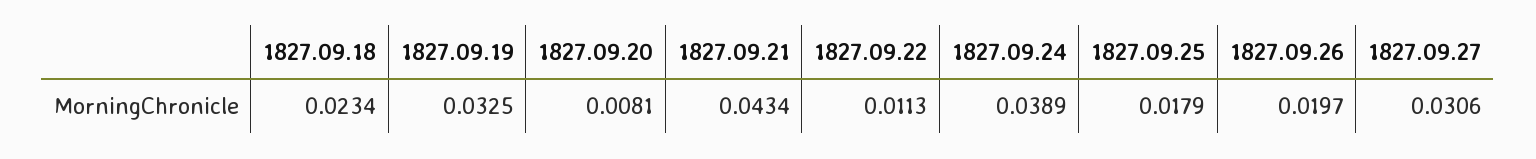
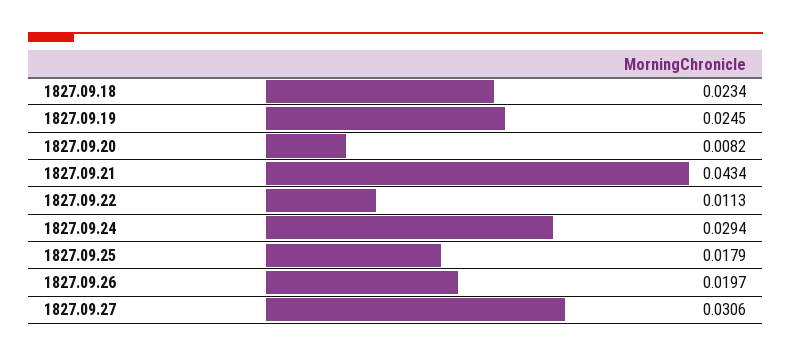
1827.09.19: 0.0325 -> 0.0245
1827.09.20: 0.0081 -> 0.0082
1827.09.24: 0.0389 -> 0.0294

